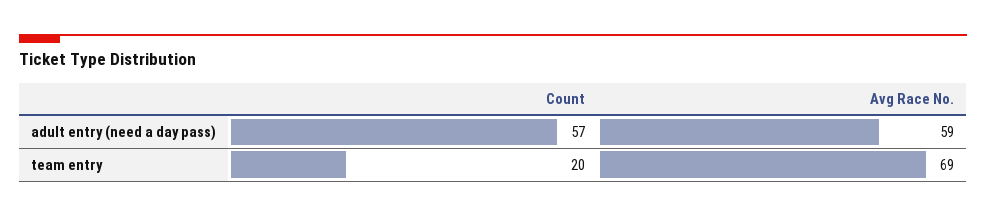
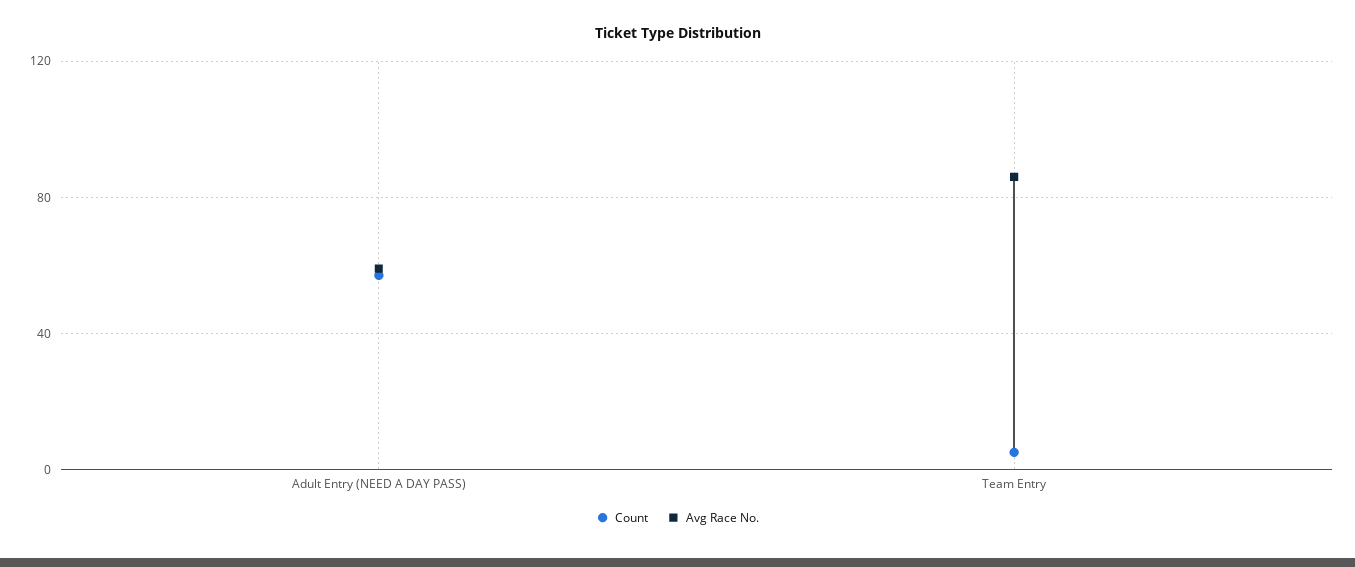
Count, team entry: 20 -> 5
Avg Race No., team entry: 69 -> 85

